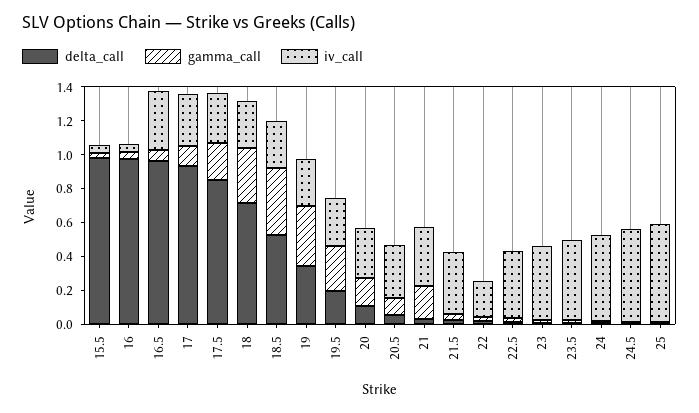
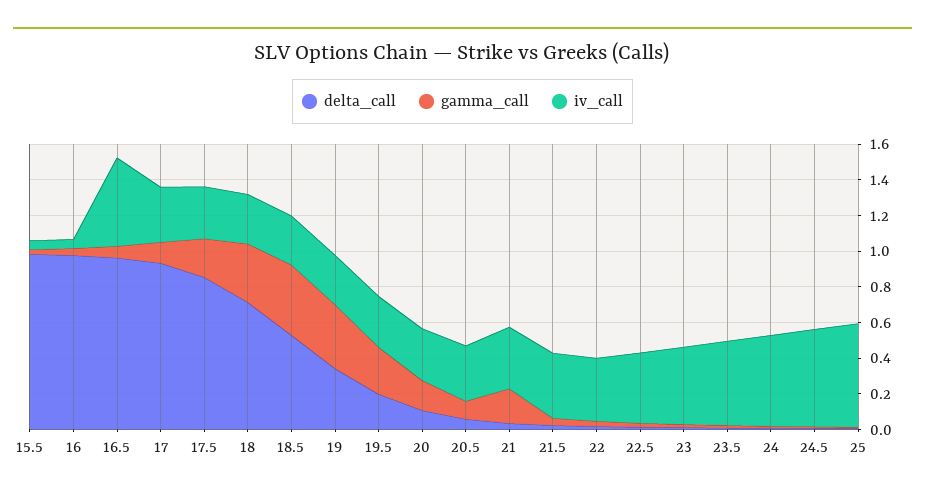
iv_call, 16.5: 0.35 -> 0.5
iv_call, 22: 0.2 -> 0.35

